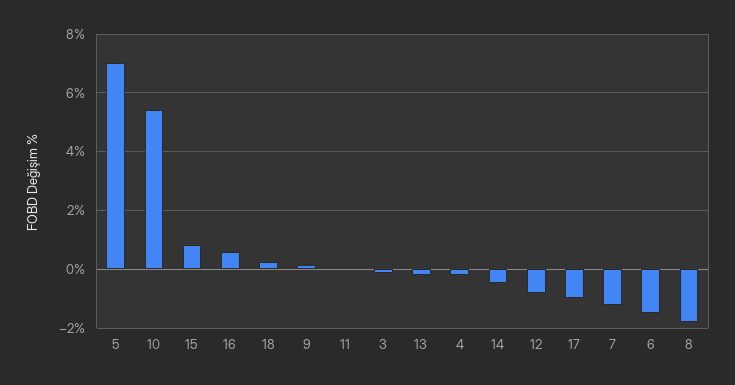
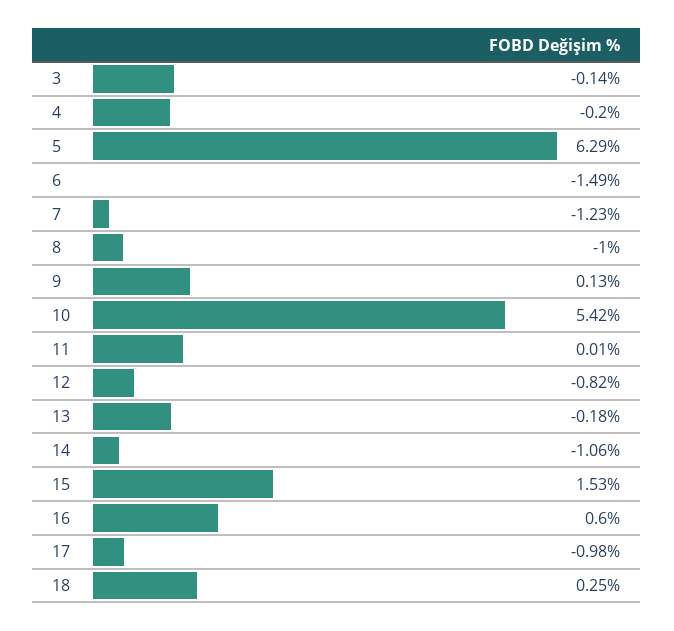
5: 7 -> 6.29
15: 0.75 -> 1.53
14: -0.5 -> -1.06
8: -1.75 -> -1

